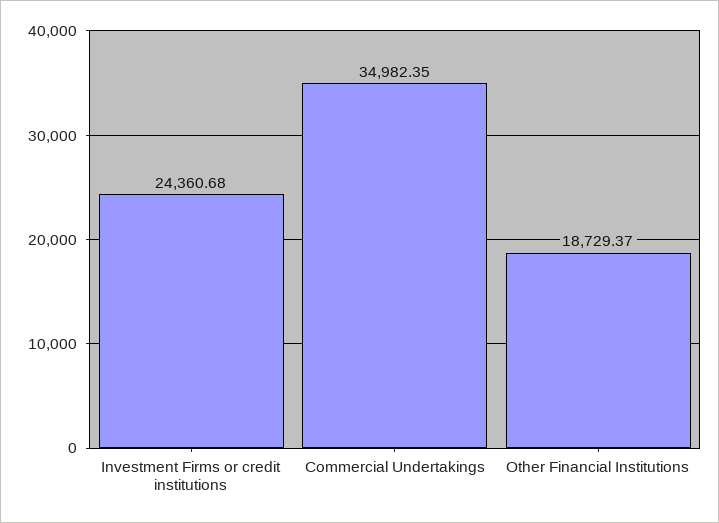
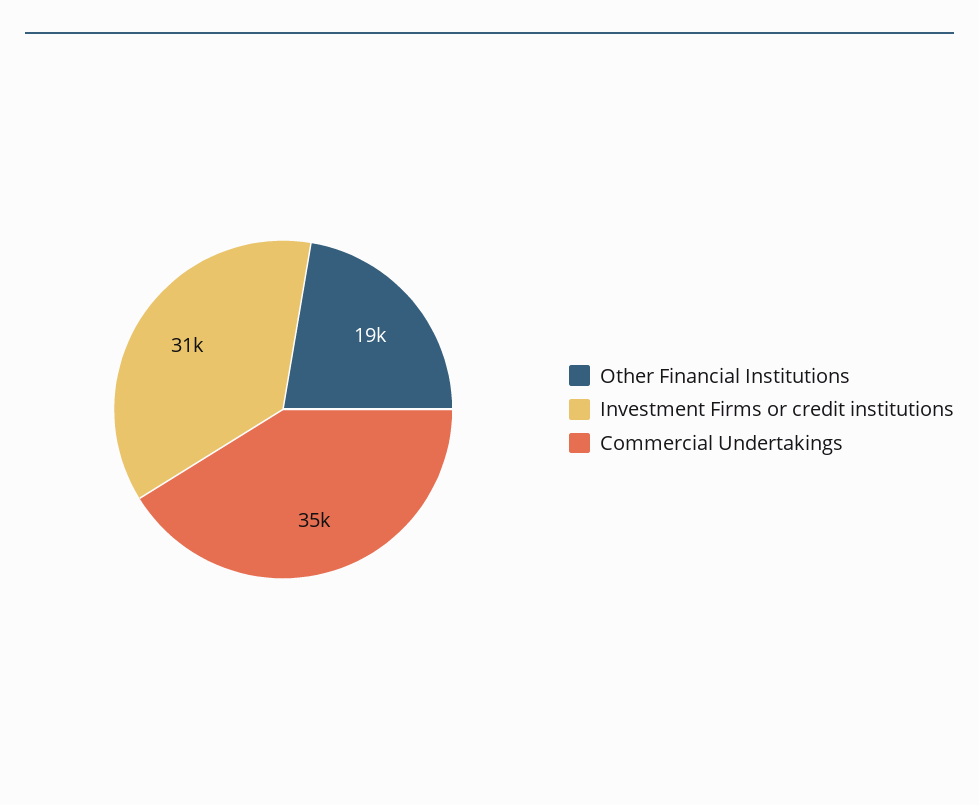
Investment Firms or credit institutions: 24360.68 -> 31000

